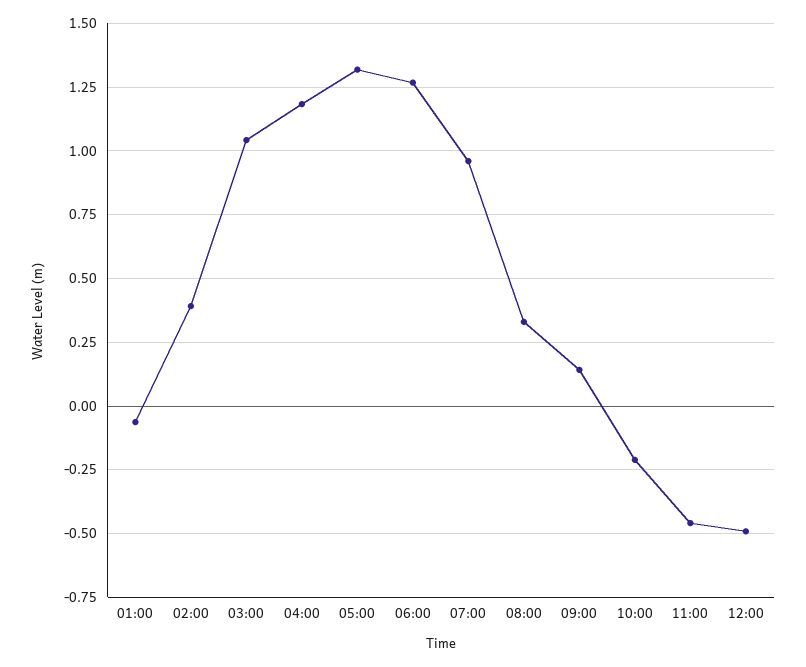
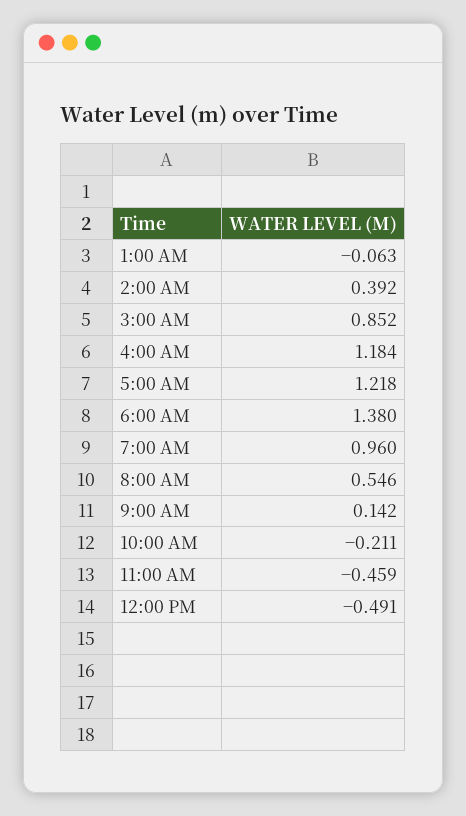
03:00: 1.05 -> 0.852
05:00: 1.325 -> 1.218
06:00: 1.275 -> 1.38
08:00: 0.325 -> 0.546

